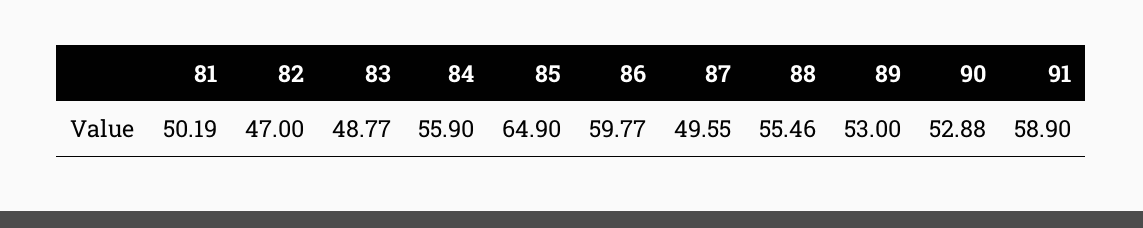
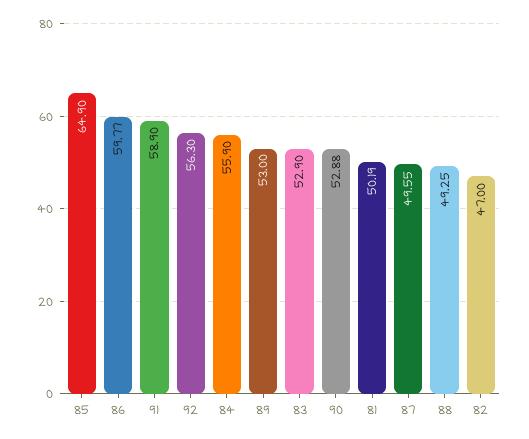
83: 48.77 -> 52.9
88: 55.46 -> 49.25
92: none -> 56.3

